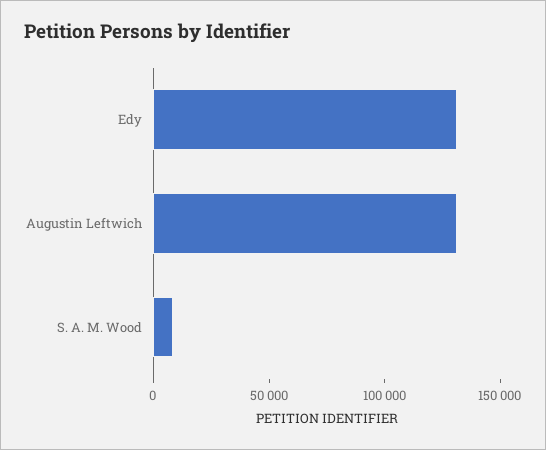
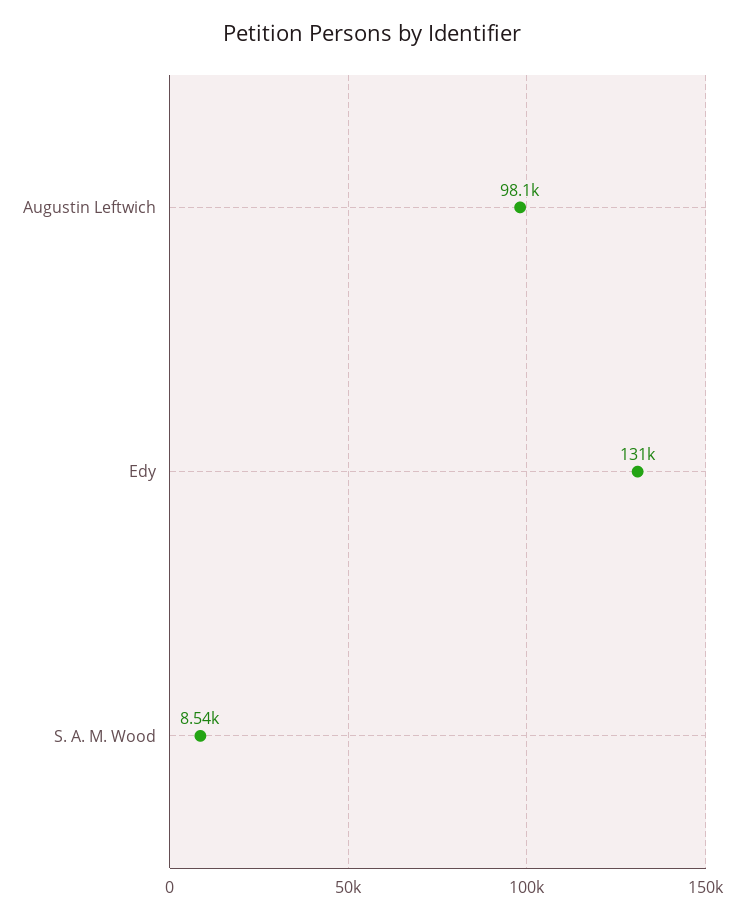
Augustin Leftwich: 130000 -> 98100

